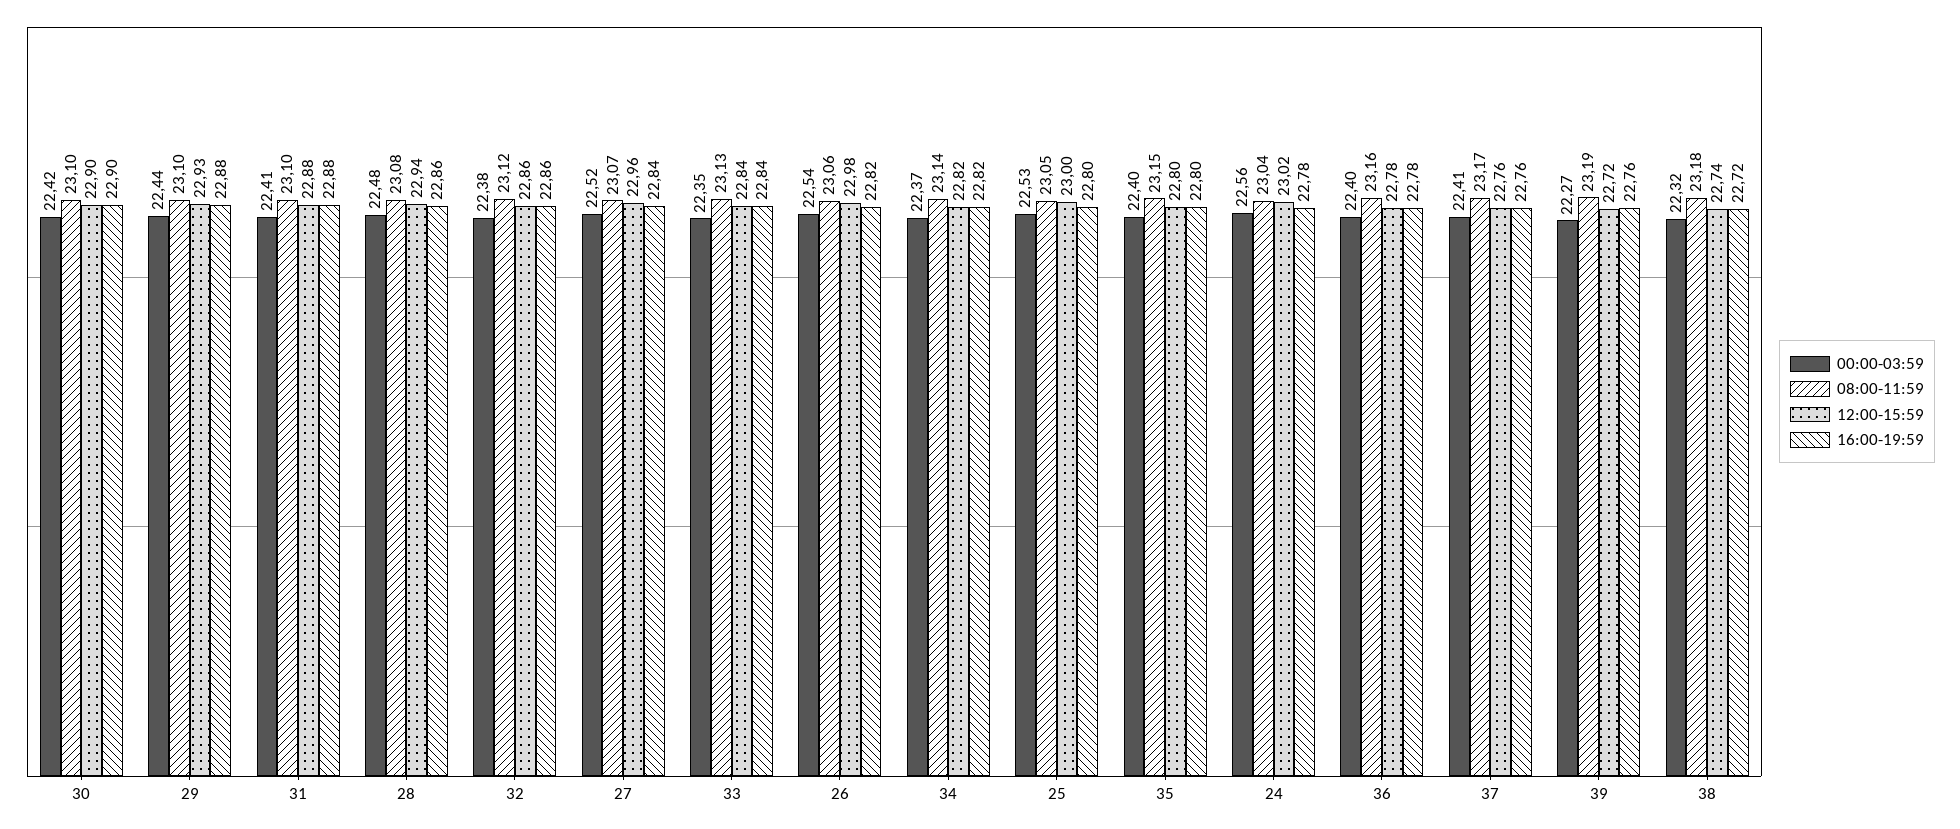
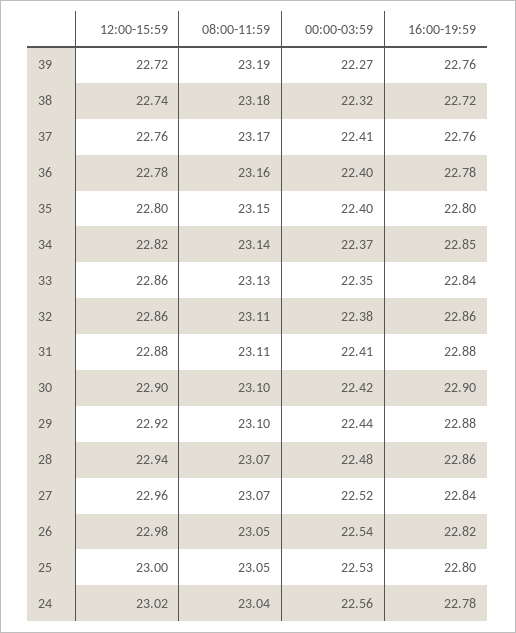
12:00-15:59, 29: 22.93 -> 22.92
08:00-11:59, 31: 23.1 -> 23.11
08:00-11:59, 28: 23.08 -> 23.07
08:00-11:59, 32: 23.12 -> 23.11
12:00-15:59, 33: 22.84 -> 22.86
08:00-11:59, 26: 23.06 -> 23.05
16:00-19:59, 34: 22.82 -> 22.85

